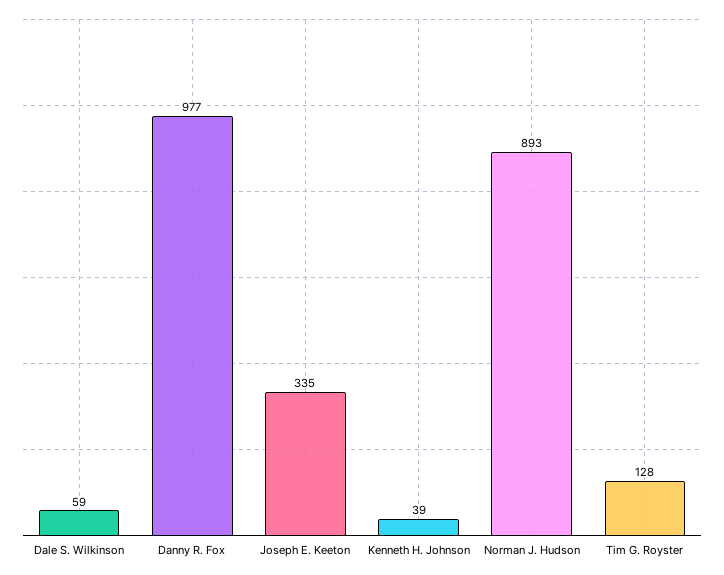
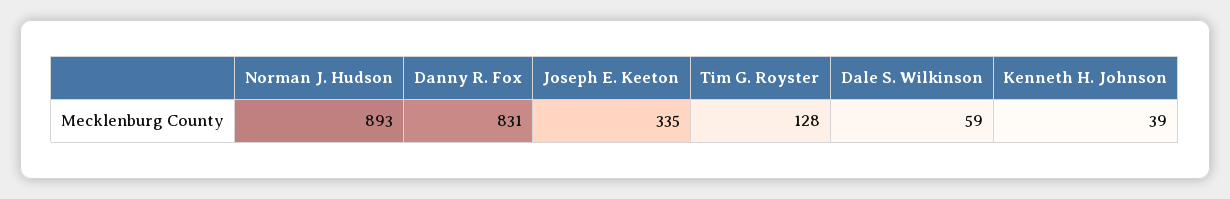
Danny R. Fox: 977 -> 831

